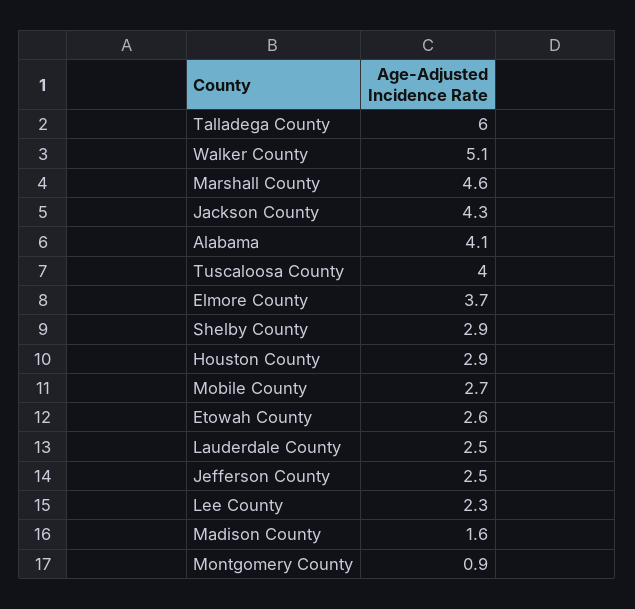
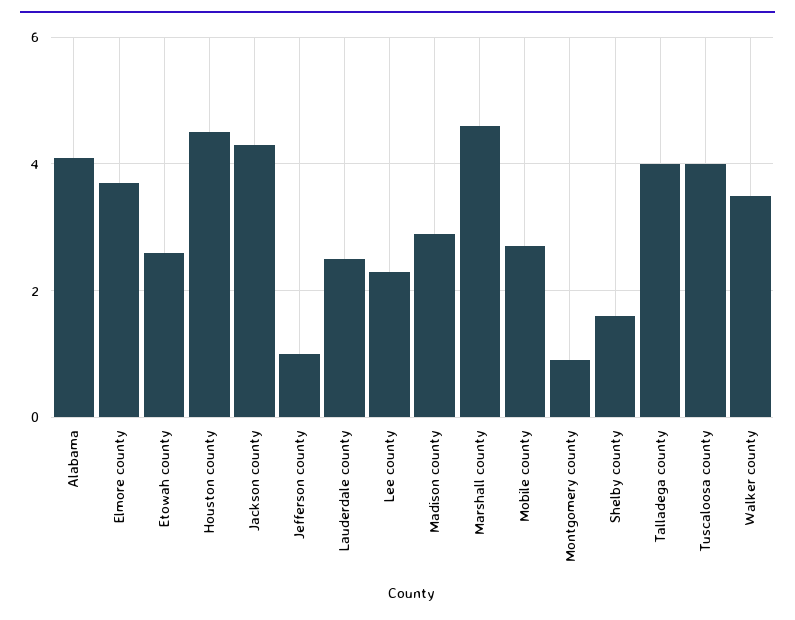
Talladega County: 6 -> 4
Walker County: 5.1 -> 3.5
Shelby County: 2.9 -> 1.5
Houston County: 2.9 -> 4.5
Jefferson County: 2.5 -> 1
Madison County: 1.6 -> 3

